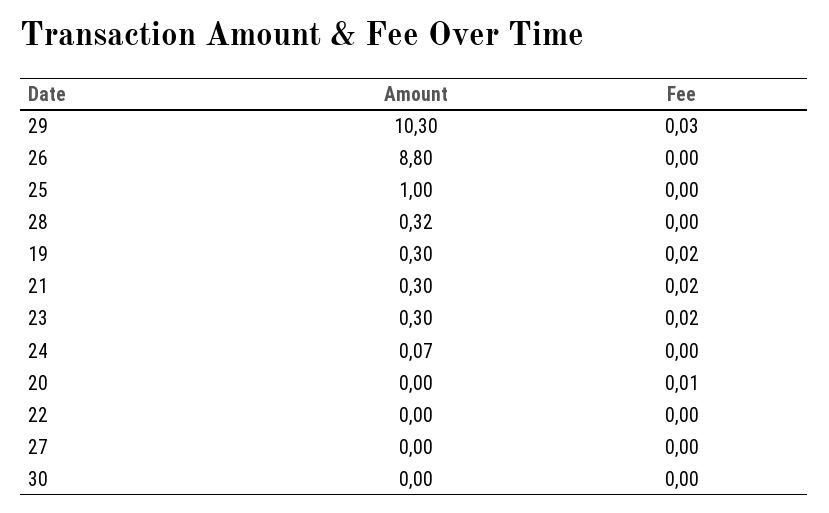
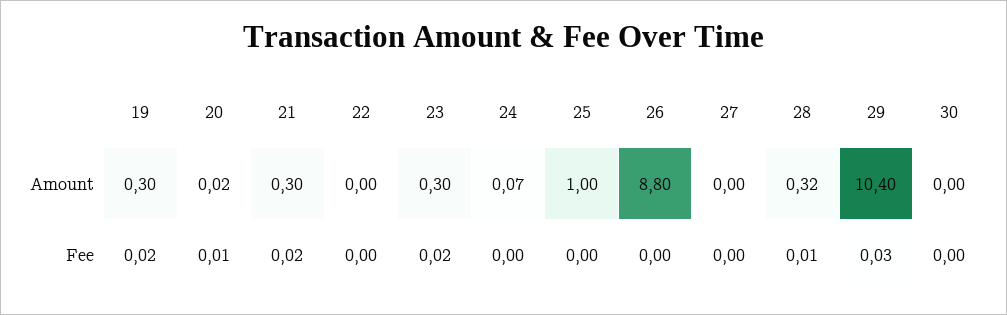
Amount, 29: 10.3 -> 10.4
Fee, 28: 0 -> 0.01
Amount, 20: 0 -> 0.02

